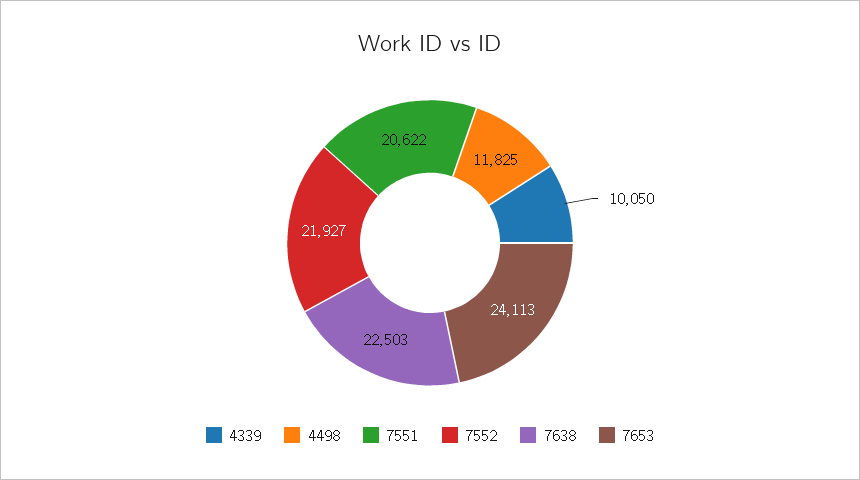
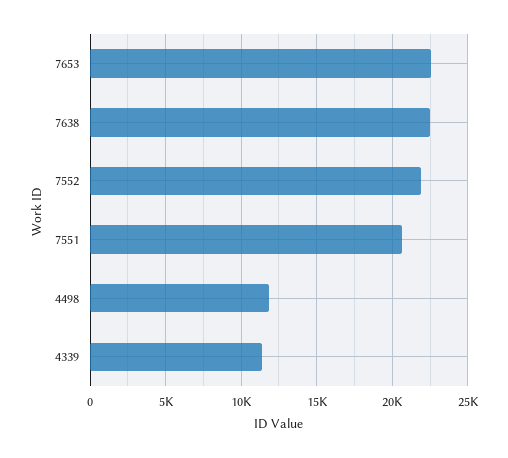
4339: 10050 -> 11500
7653: 24113 -> 22500

